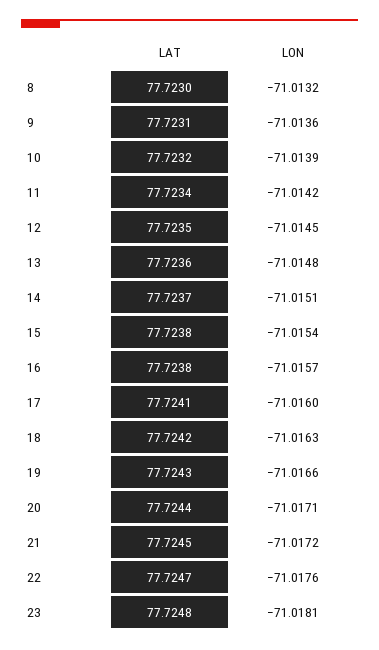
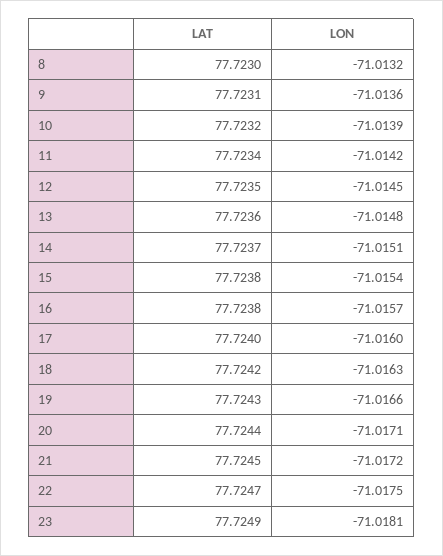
LAT, 17: 77.7241 -> 77.724
LON, 22: -71.0176 -> -71.0175
LAT, 23: 77.7248 -> 77.7249

